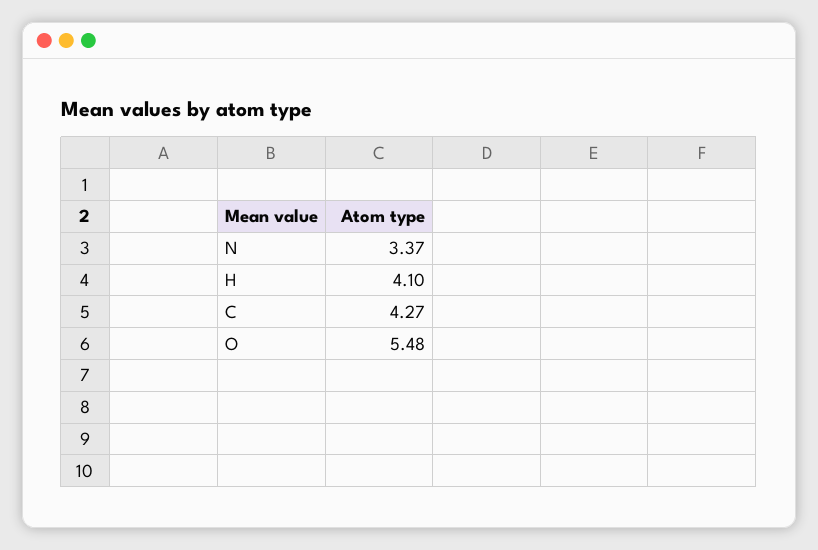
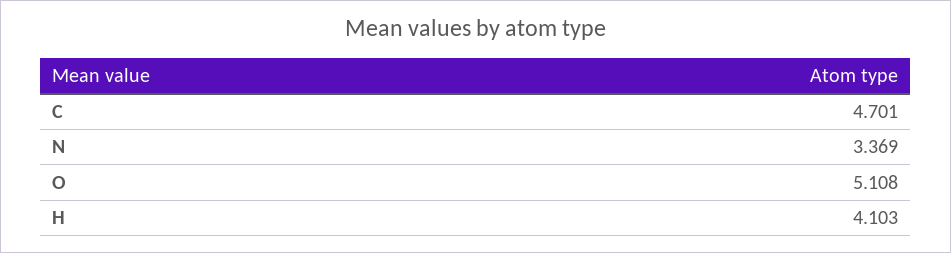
C: 4.27 -> 4.701
O: 5.48 -> 5.108

